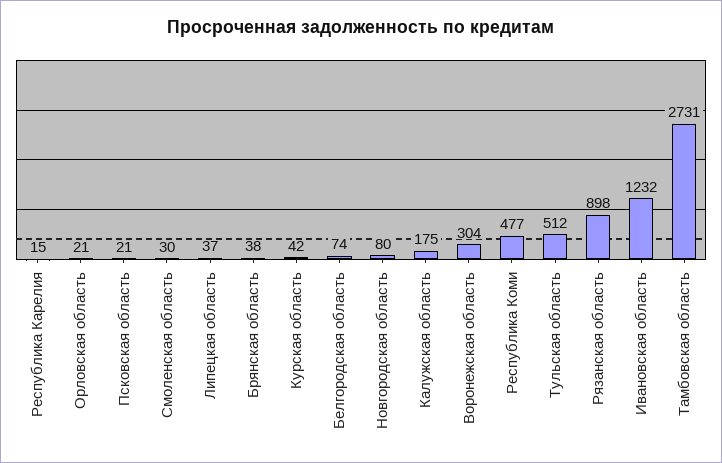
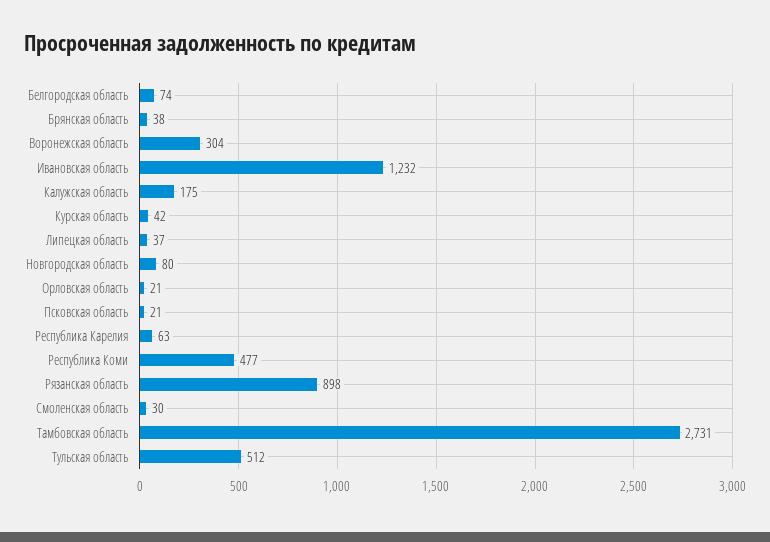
Республика Карелия: 15 -> 63

